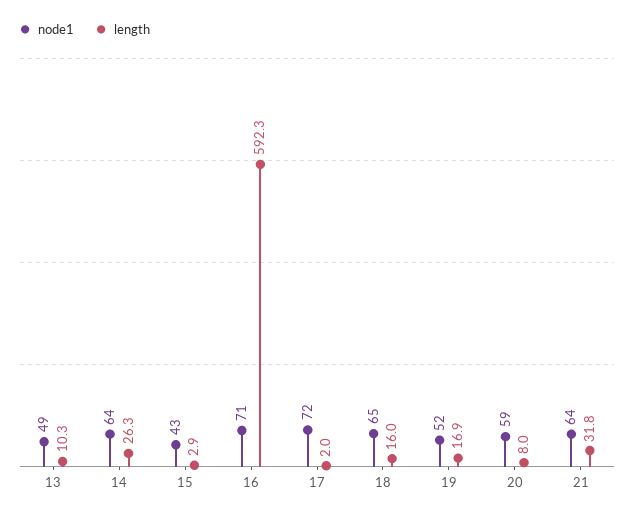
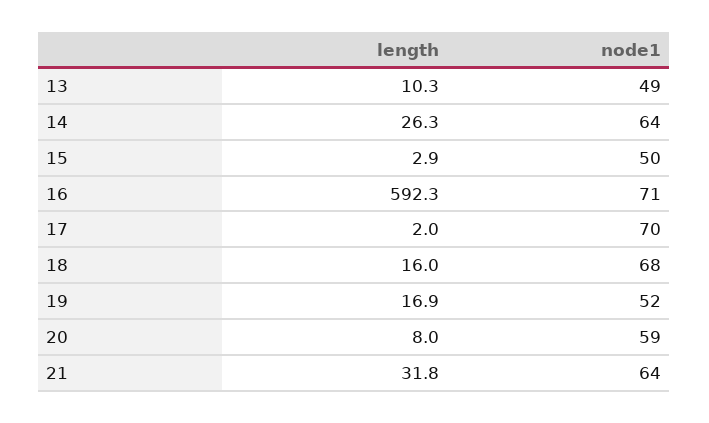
node1, 15: 43 -> 50
node1, 17: 72 -> 70
node1, 18: 65 -> 68

